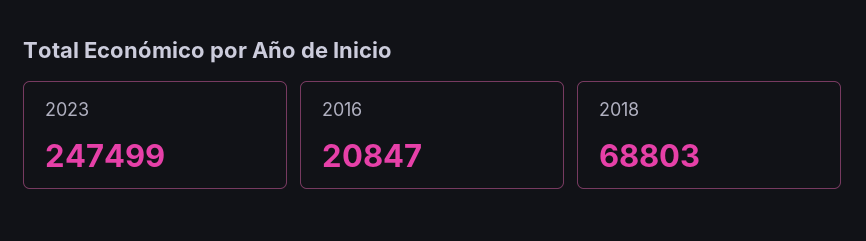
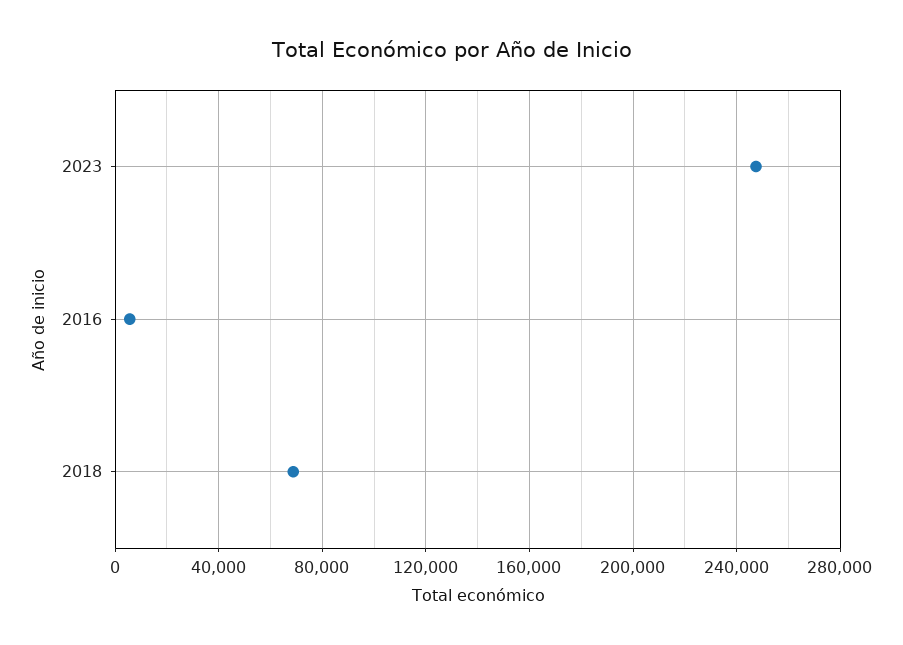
2016: 20847 -> 5000

